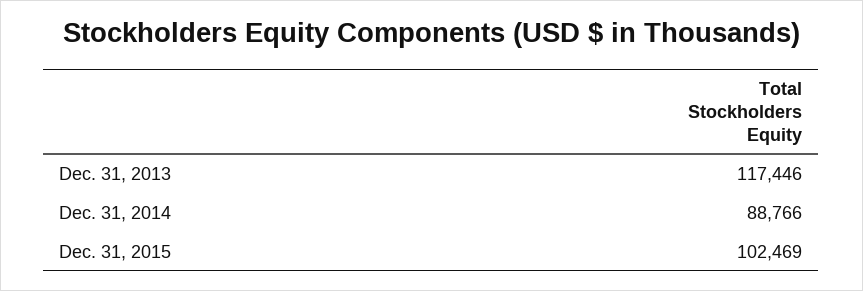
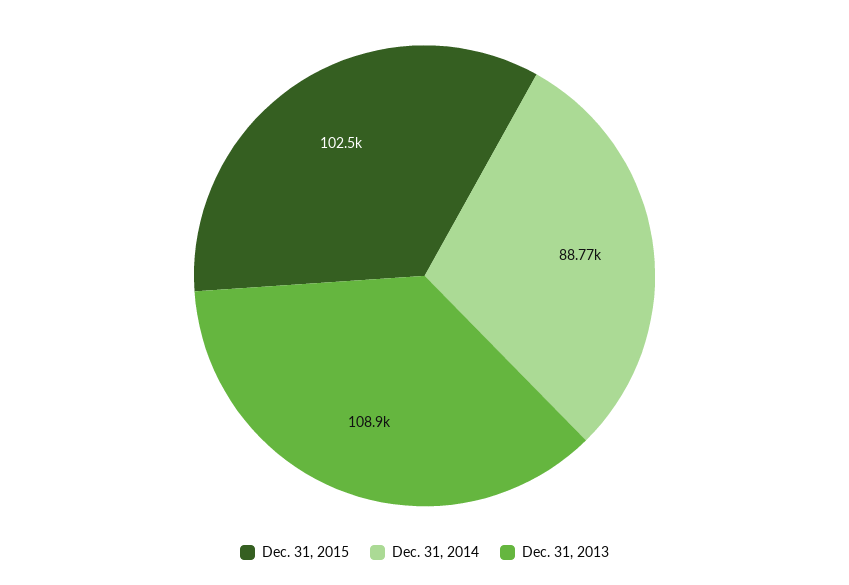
Dec. 31, 2013: 117446 -> 108900

